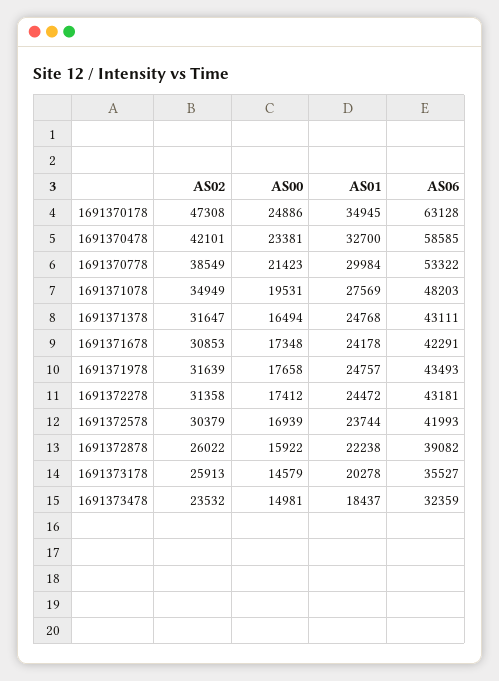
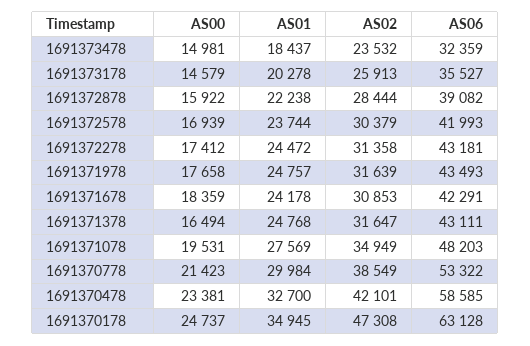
AS00, 1691370178: 24886 -> 24737
AS00, 1691371678: 17348 -> 18359
AS02, 1691372878: 26022 -> 28444

